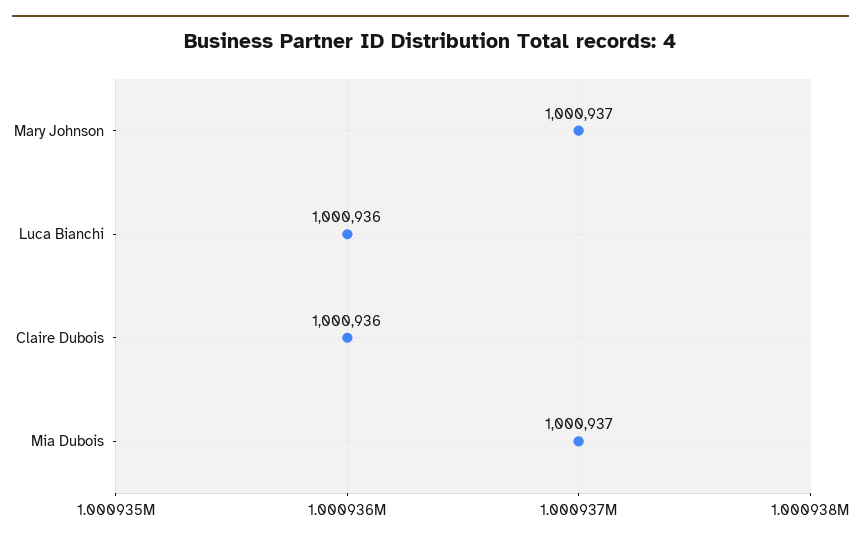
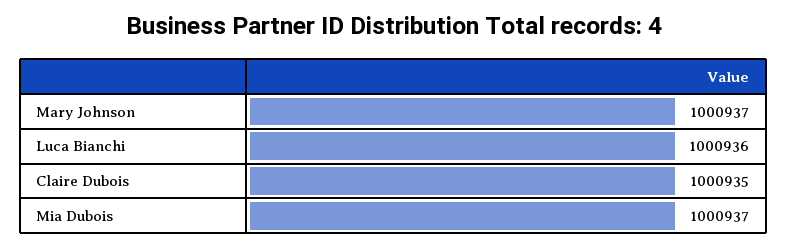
Claire Dubois: 1000936 -> 1000935

